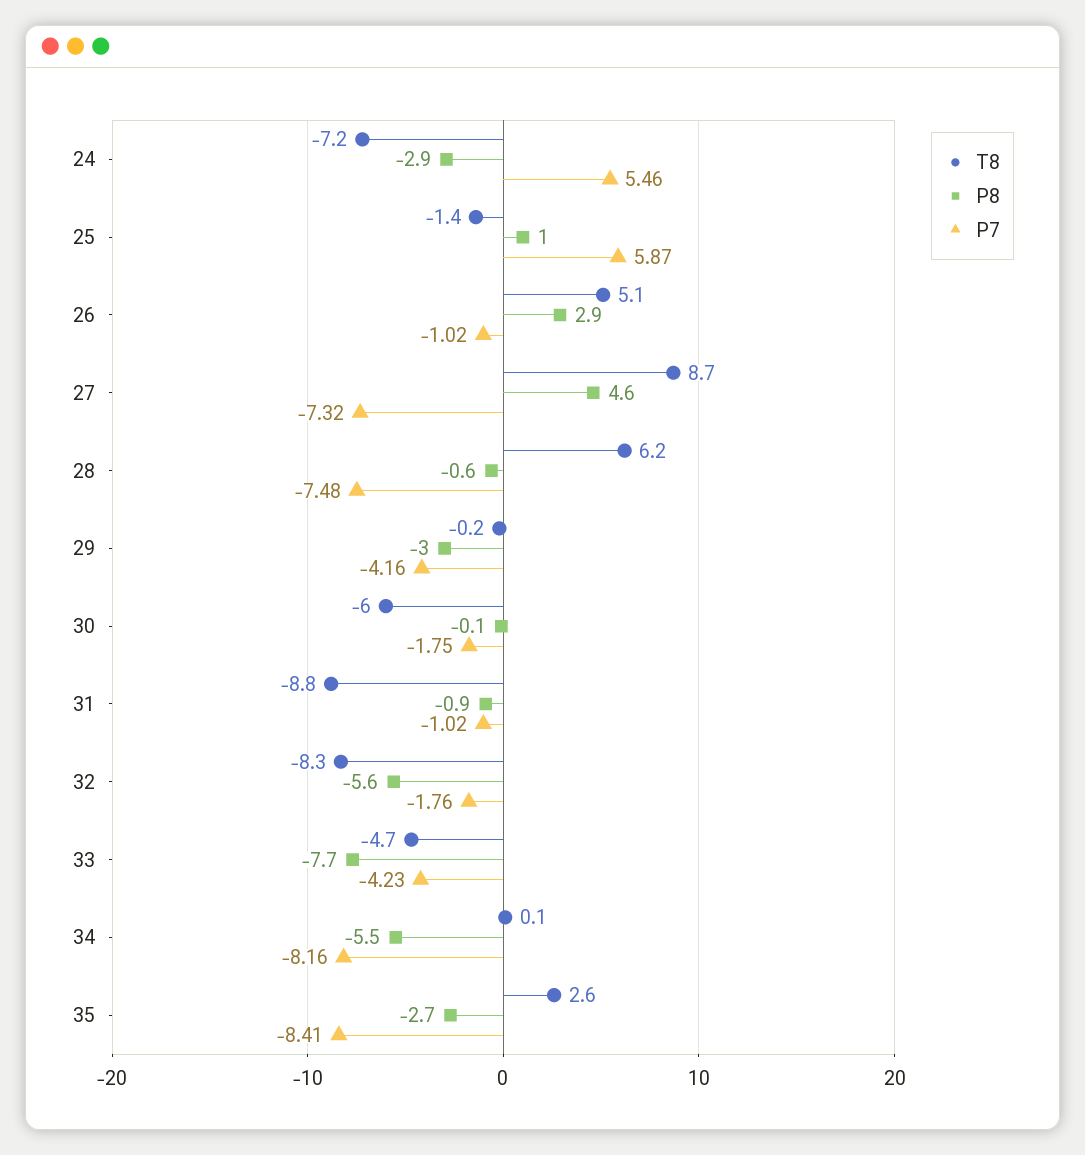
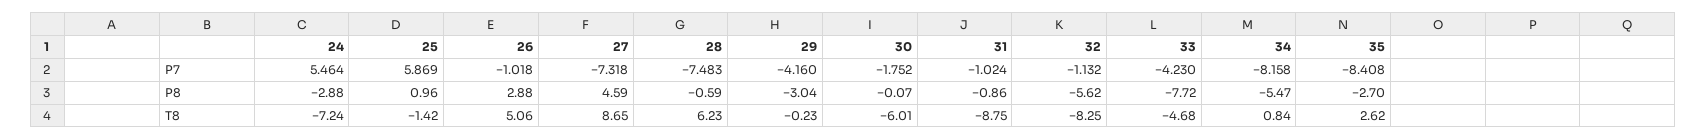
P7, 32: -1.76 -> -1.132
T8, 34: 0.1 -> 0.84

